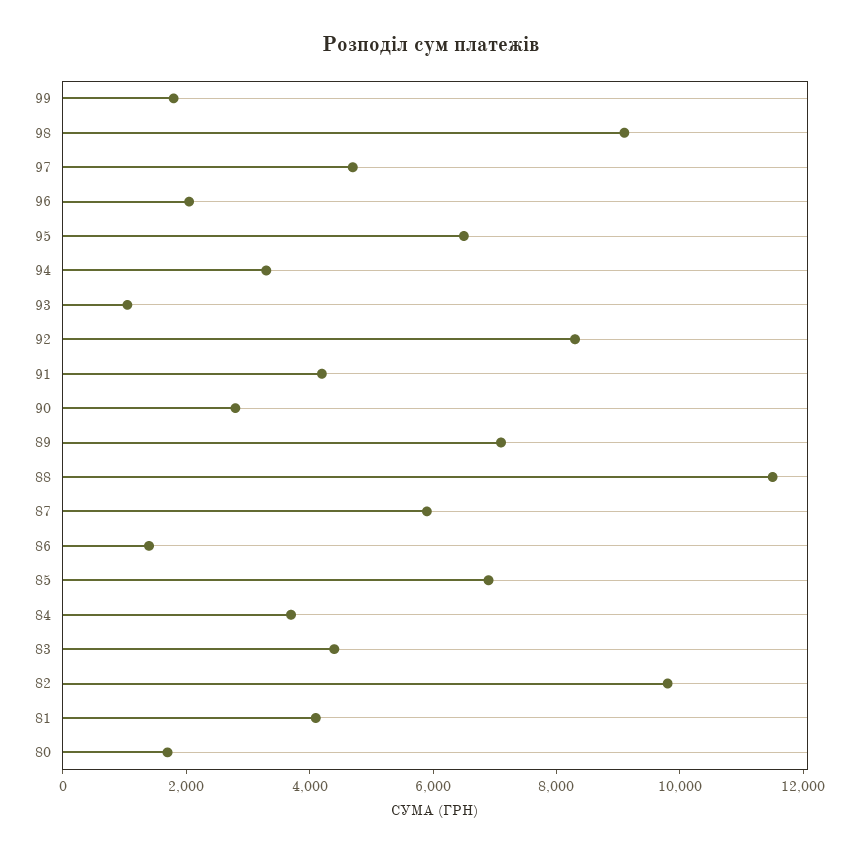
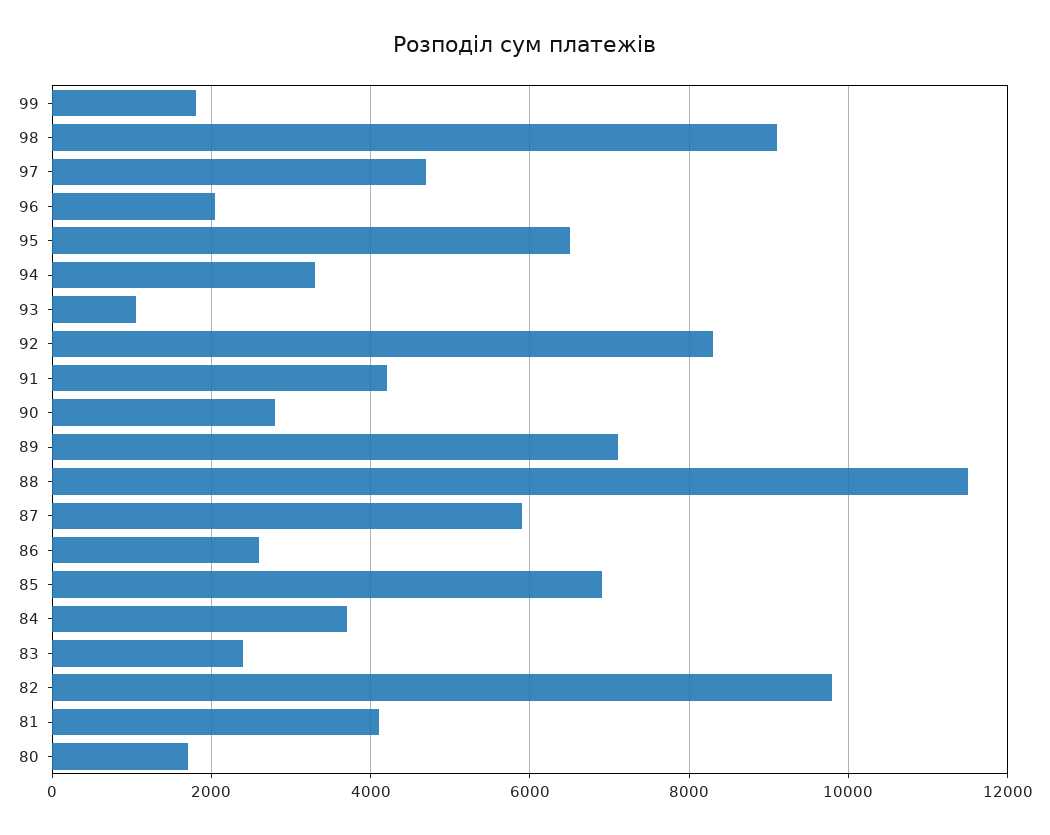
86: 1500 -> 2600
83: 4500 -> 2400

